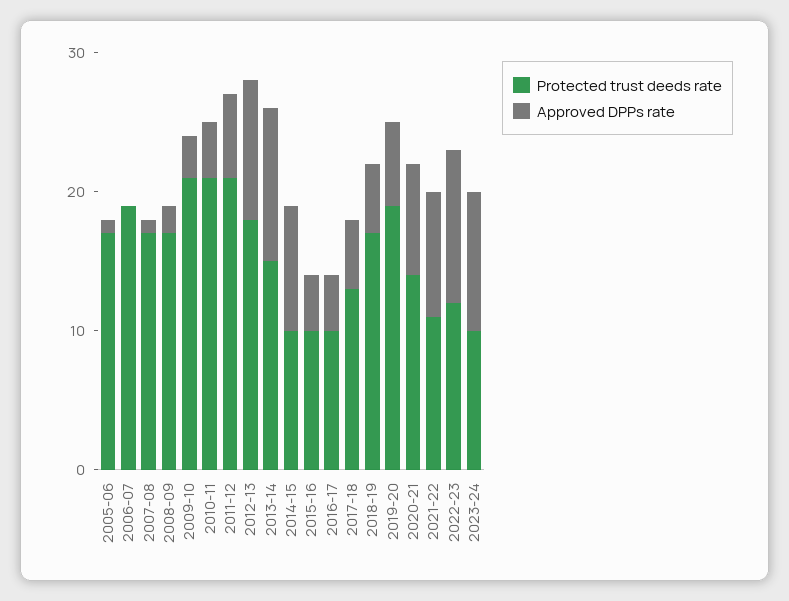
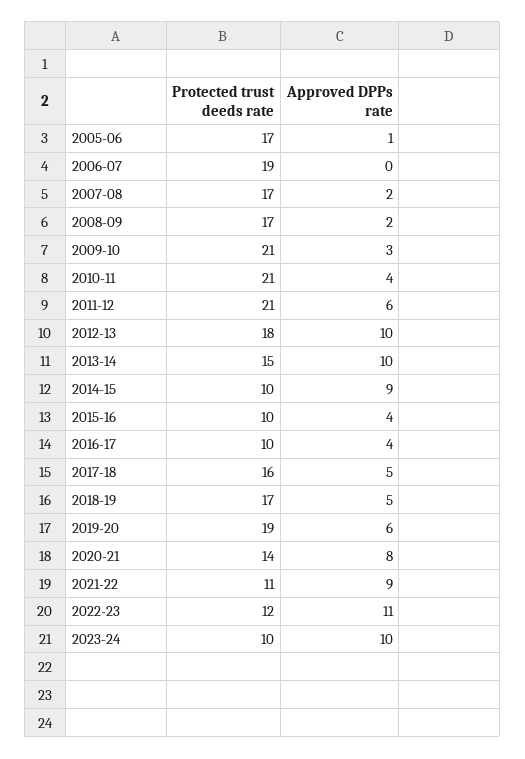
Approved DPPs rate, 2007-08: 1 -> 2
Approved DPPs rate, 2013-14: 11 -> 10
Protected trust deeds rate, 2017-18: 13 -> 16

